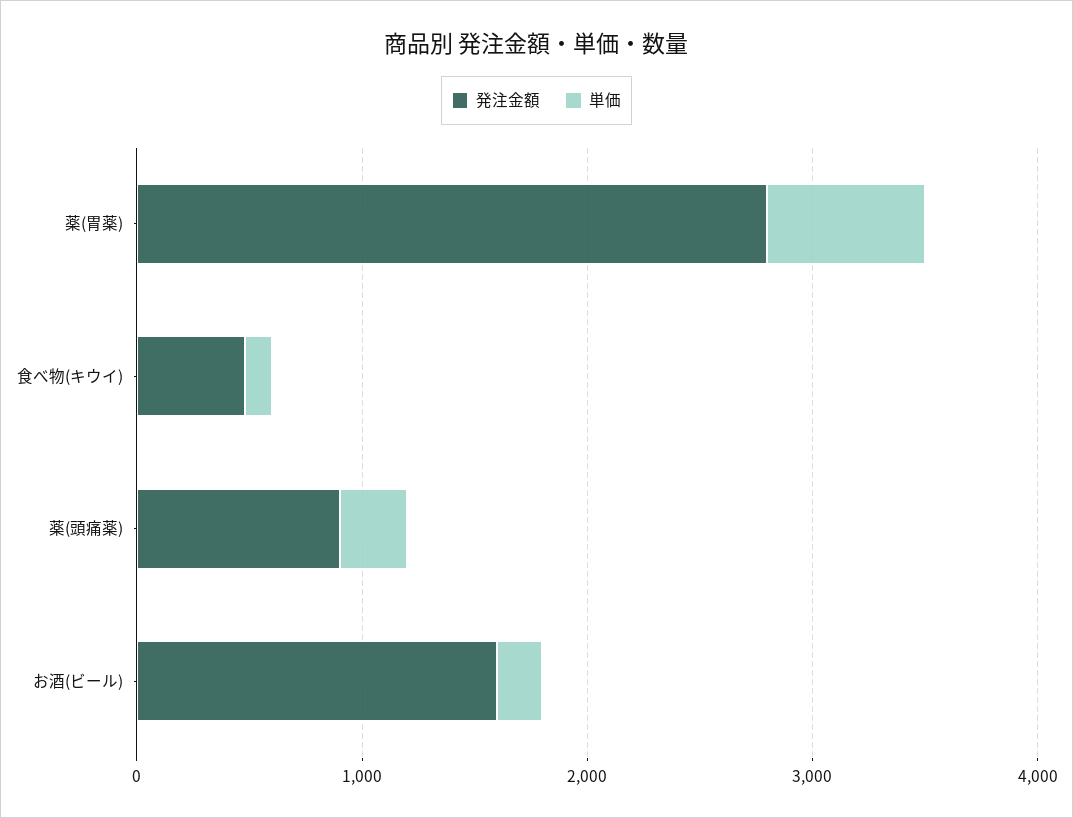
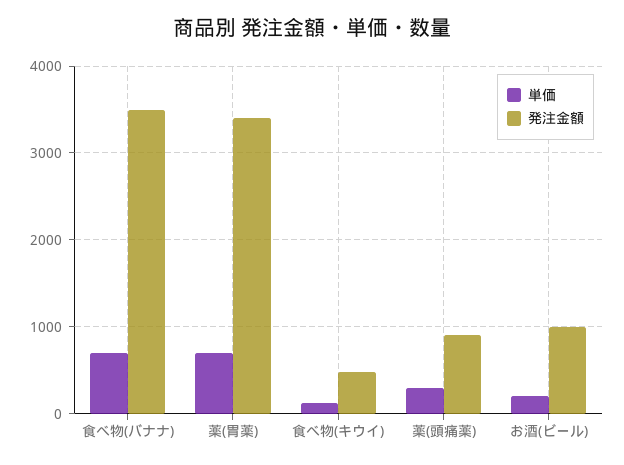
発注金額, 薬(胃薬): 2800 -> 3400
発注金額, お酒(ビール): 1600 -> 1000
単価, 食べ物(バナナ): none -> 700
発注金額, 食べ物(バナナ): none -> 3500

